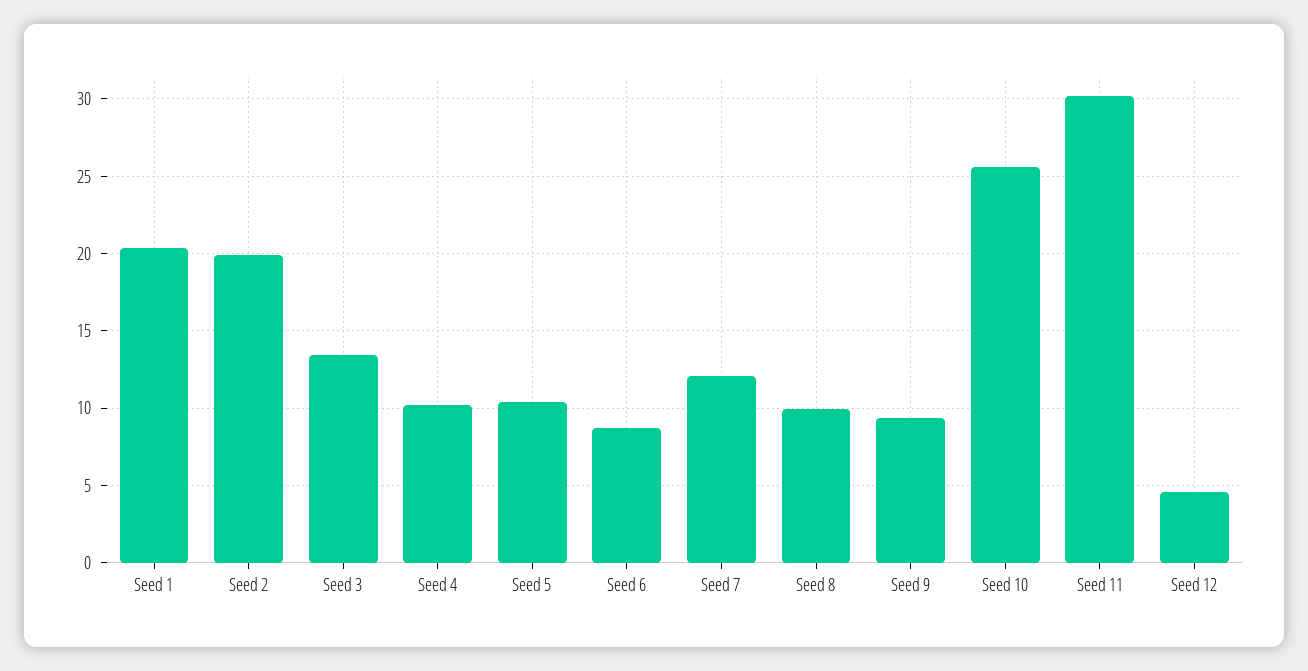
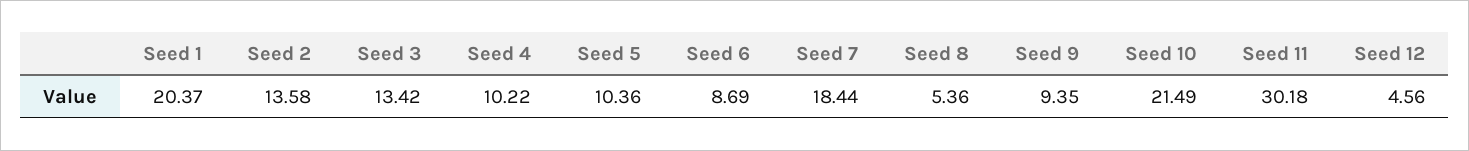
Seed 2: 20 -> 13.58
Seed 7: 12 -> 18.44
Seed 8: 10 -> 5.36
Seed 10: 25.5 -> 21.49

